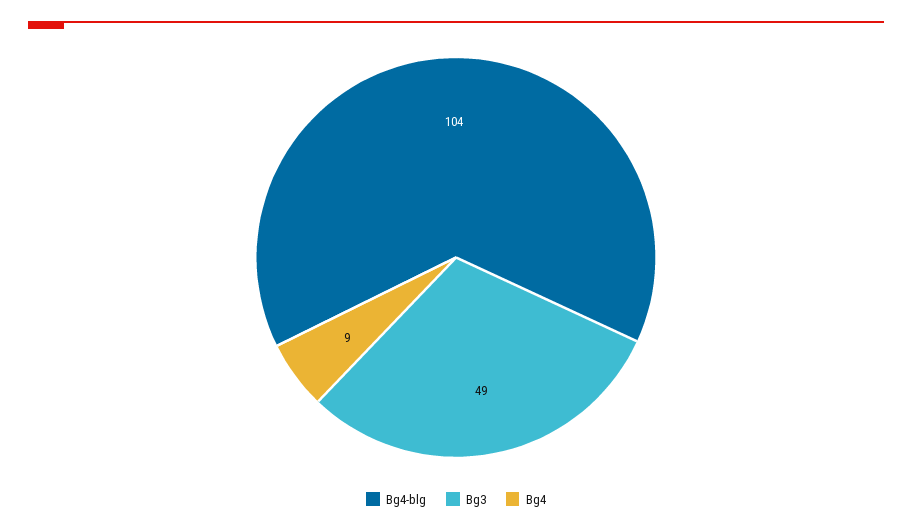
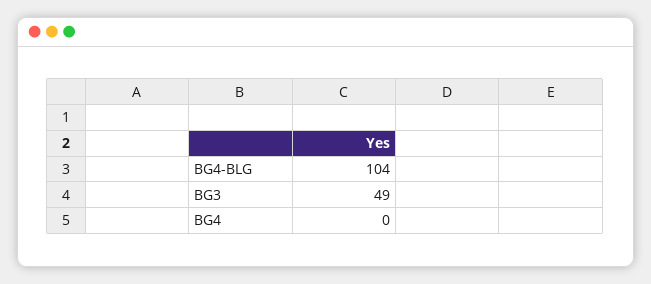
Bg4: 9 -> 0

